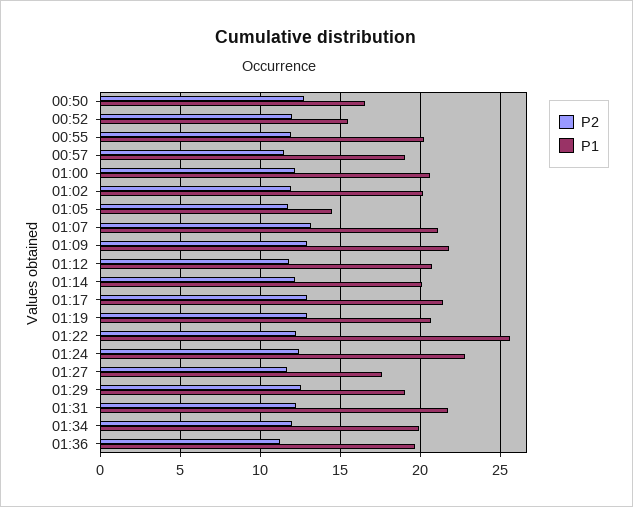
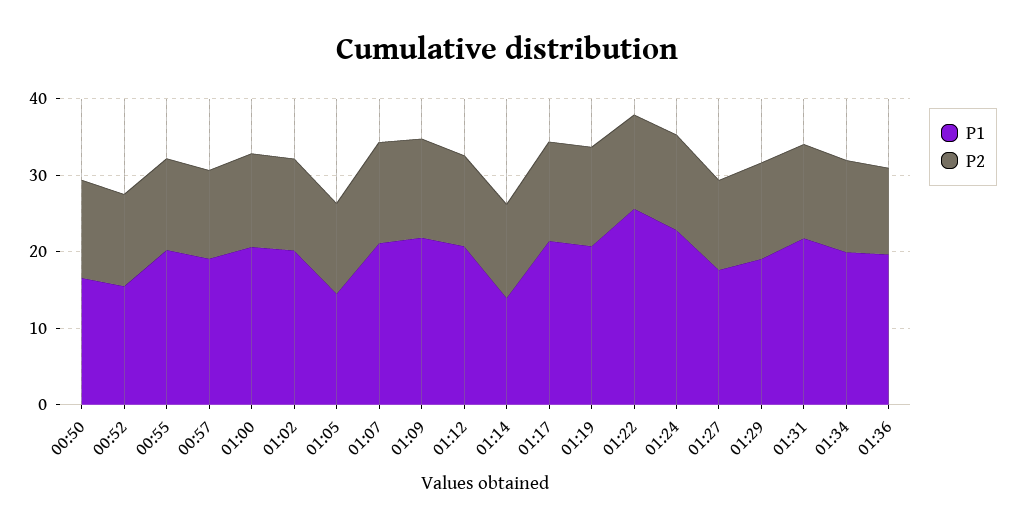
P1, 01:14: 20 -> 14

